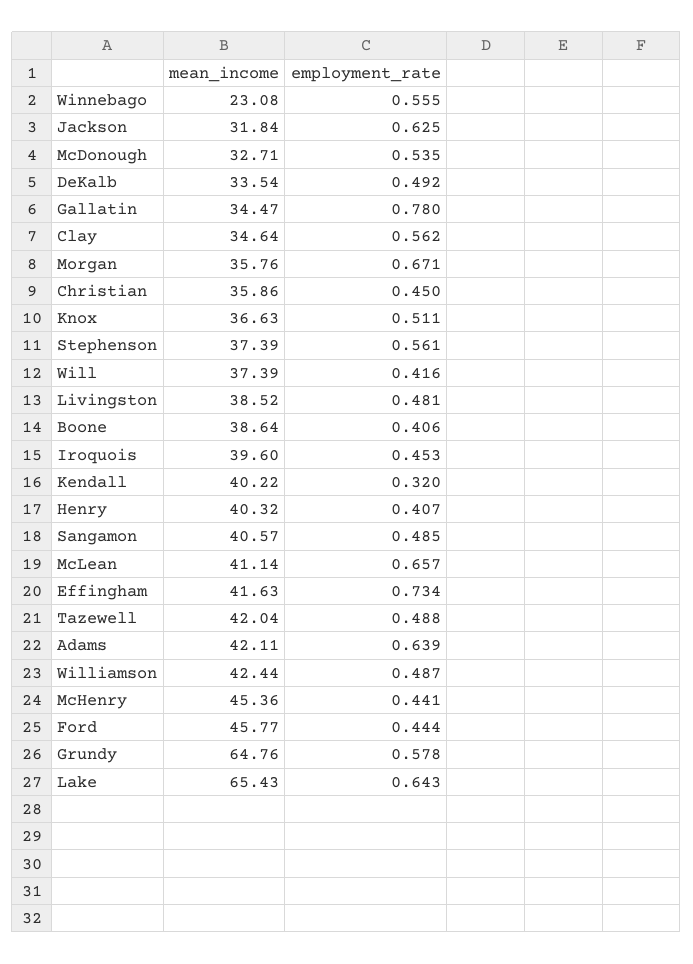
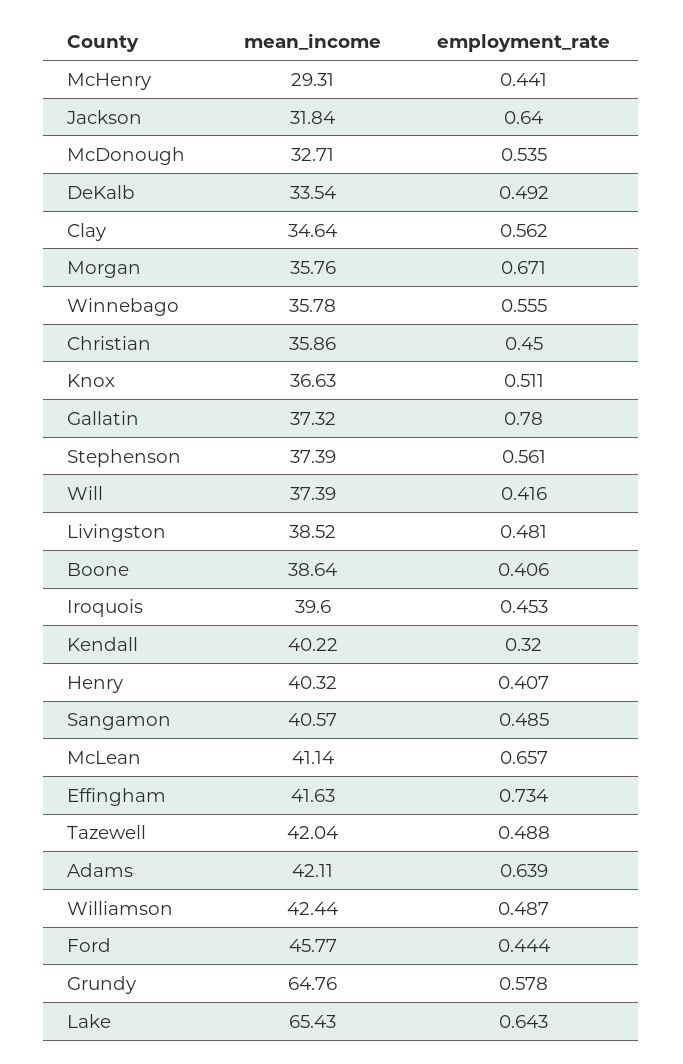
mean_income, Winnebago: 23.08 -> 35.78
employment_rate, Jackson: 0.625 -> 0.64
mean_income, Gallatin: 34.47 -> 37.32
mean_income, McHenry: 45.36 -> 29.31

